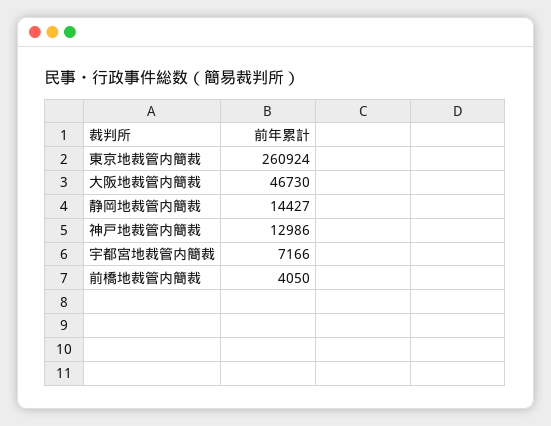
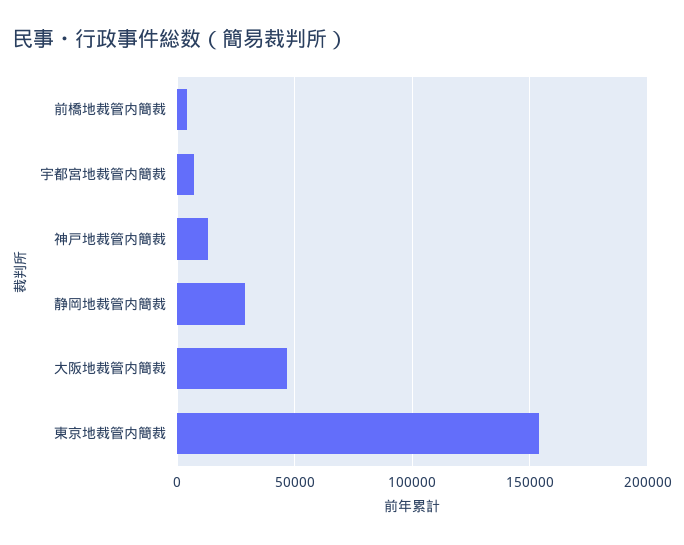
東京地裁管内簡裁: 260924 -> 155000
静岡地裁管内簡裁: 14427 -> 30000

